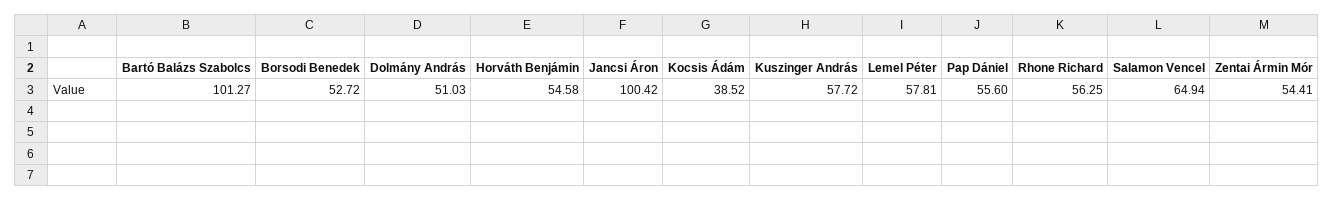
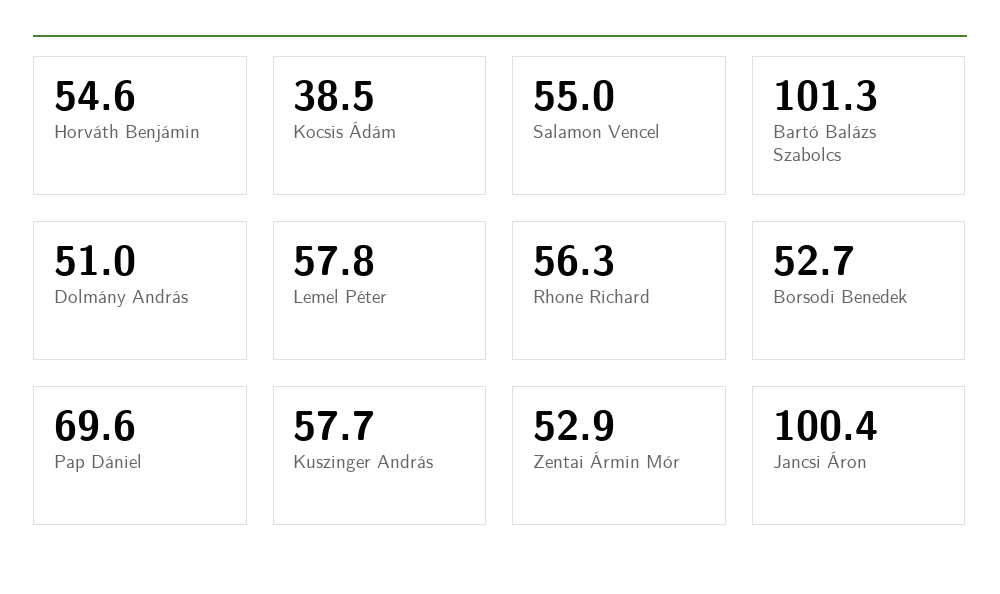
Pap Dániel: 55.6 -> 69.6
Salamon Vencel: 64.94 -> 55
Zentai Ármin Mór: 54.41 -> 52.9

